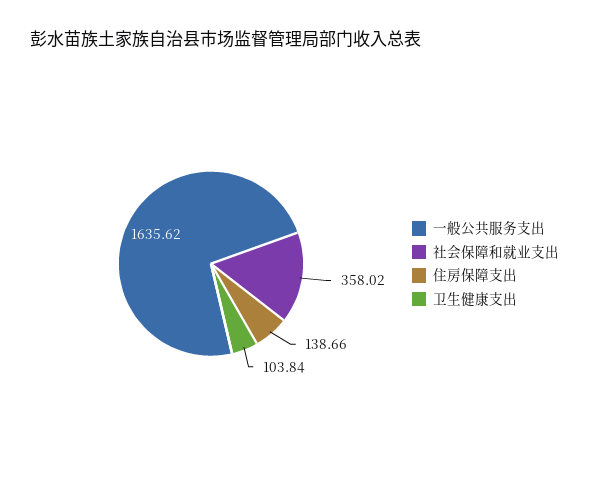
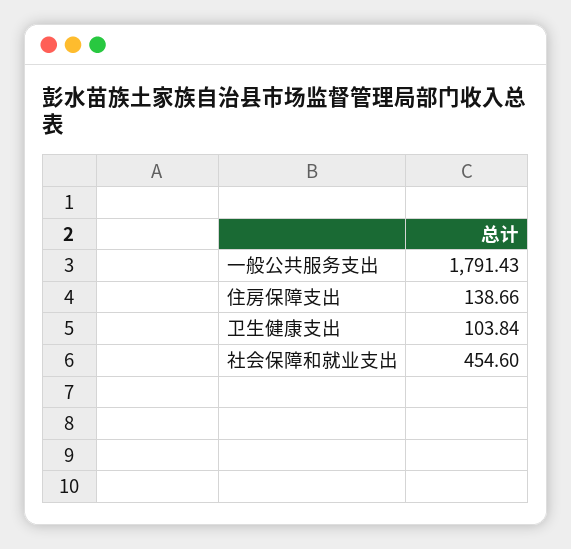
一般公共服务支出: 1635.62 -> 1791.43
社会保障和就业支出: 358.02 -> 454.6

